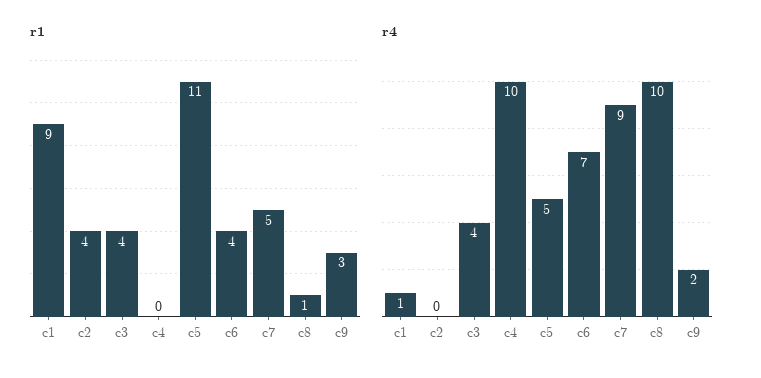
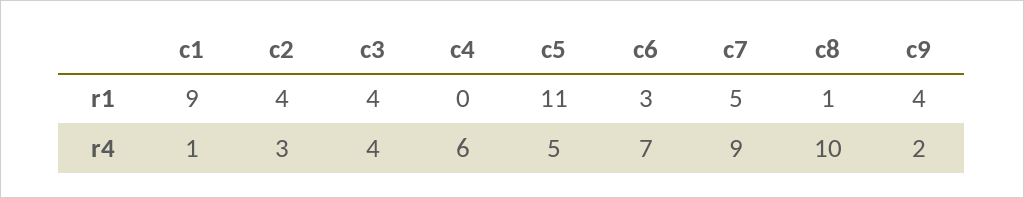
r1, c6: 4 -> 3
r1, c9: 3 -> 4
r4, c2: 0 -> 3
r4, c4: 10 -> 6

